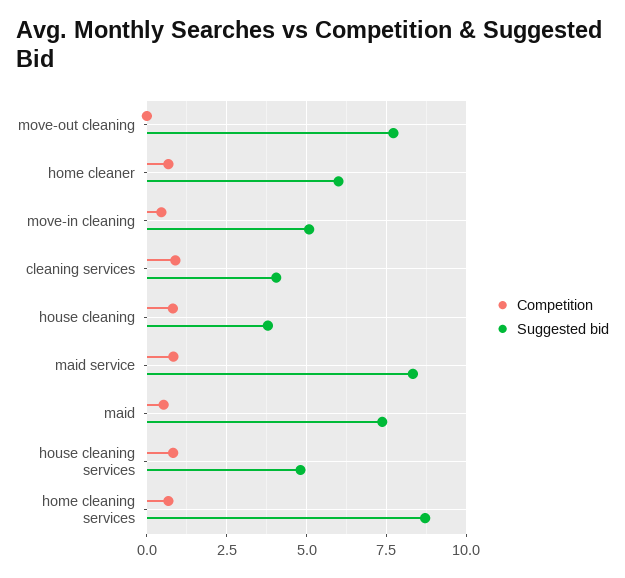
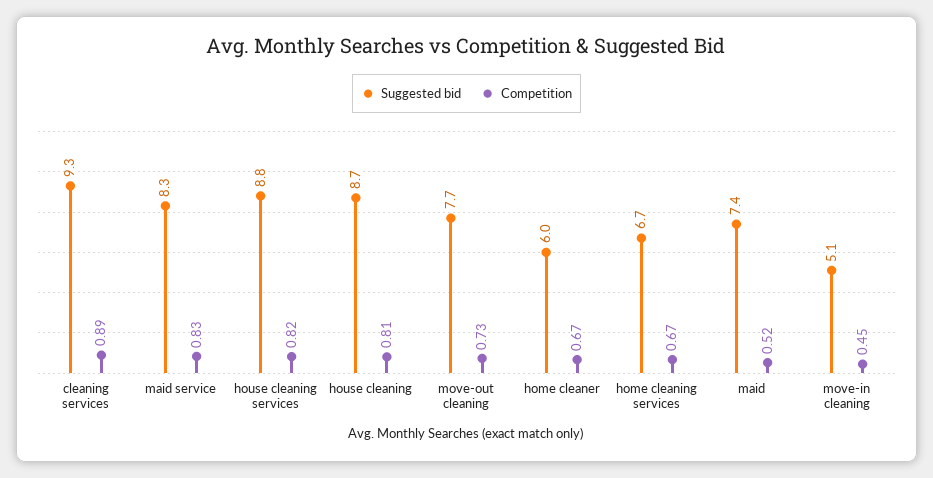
Competition, move-out cleaning: 0 -> 0.73
Suggested bid, cleaning services: 4 -> 9.3
Suggested bid, house cleaning: 3.75 -> 8.7
Suggested bid, house cleaning services: 4.75 -> 8.8
Suggested bid, home cleaning services: 8.75 -> 6.7

